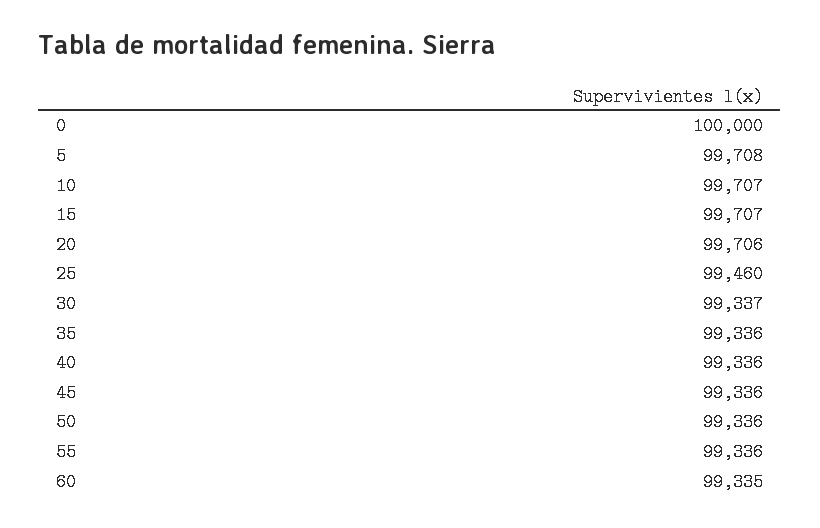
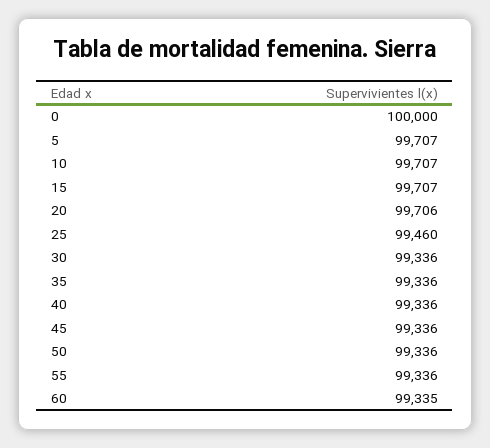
5: 99708 -> 99707
30: 99337 -> 99336

